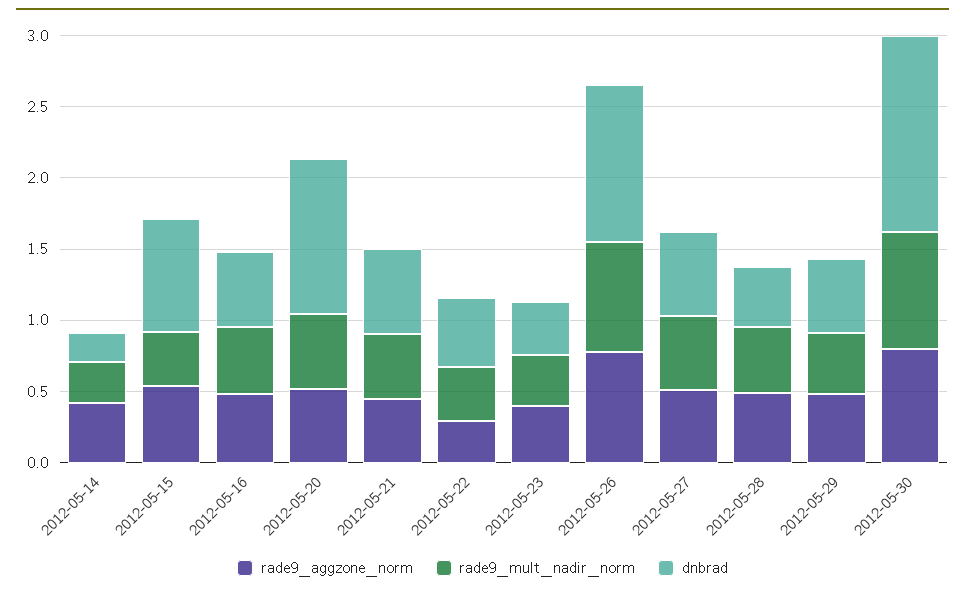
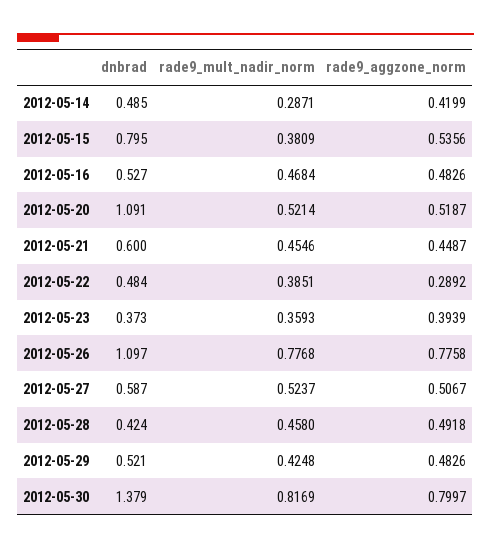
dnbrad, 2012-05-14: 0.2 -> 0.485

